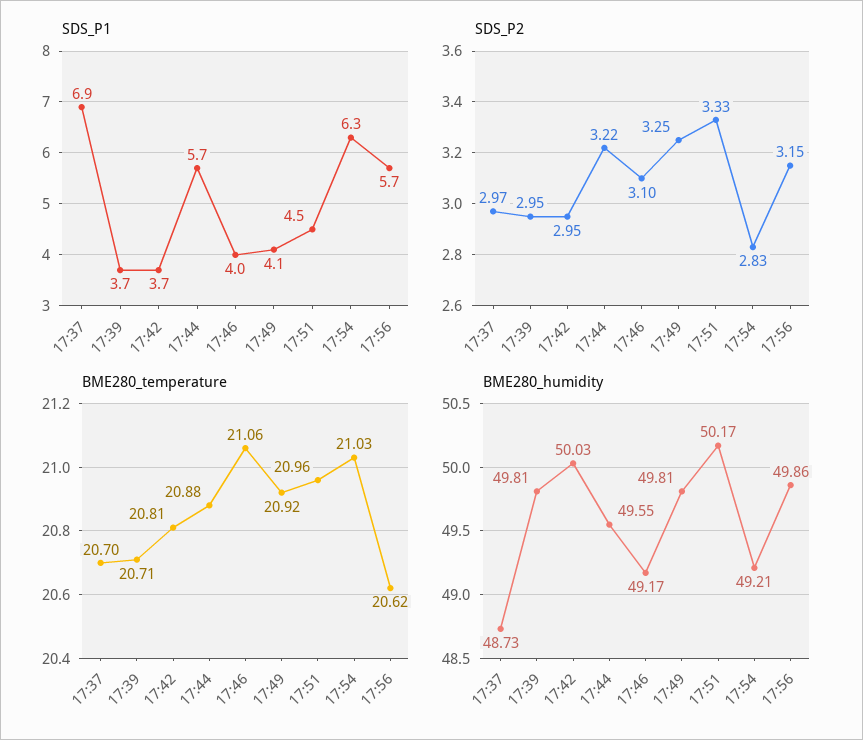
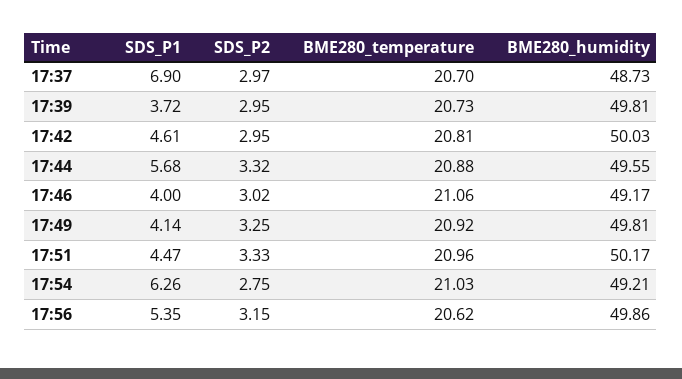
SDS_P1, 17:42: 3.7 -> 4.61
SDS_P1, 17:56: 5.7 -> 5.35
SDS_P2, 17:44: 3.22 -> 3.32
SDS_P2, 17:46: 3.1 -> 3.02
SDS_P2, 17:54: 2.83 -> 2.75
BME280_temperature, 17:39: 20.71 -> 20.73

